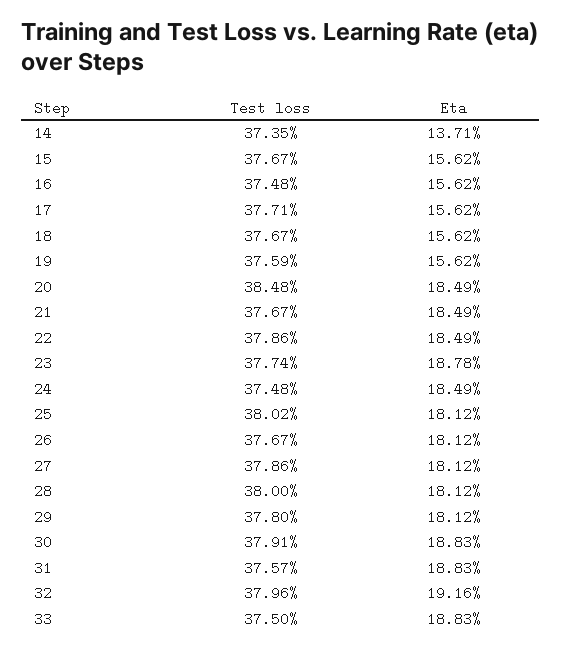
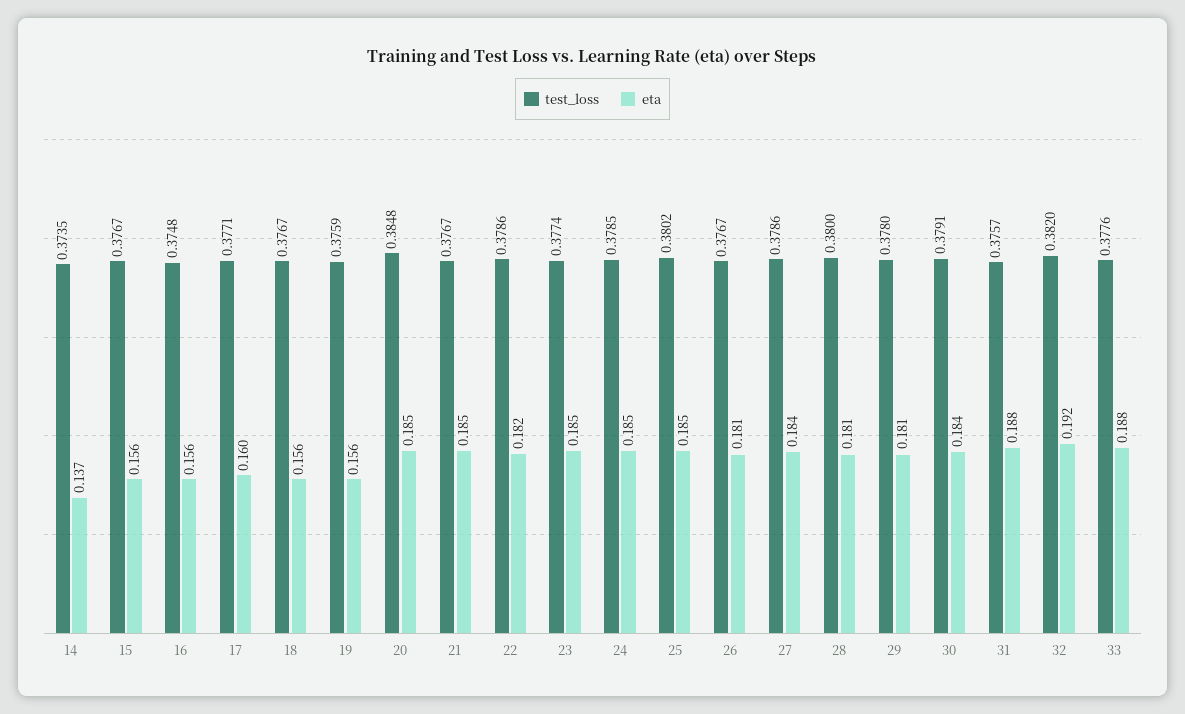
Eta, 17: 0.1562 -> 0.16
Eta, 22: 0.1849 -> 0.182
Eta, 23: 0.1878 -> 0.185
Test loss, 24: 0.3748 -> 0.3785
Eta, 25: 0.1812 -> 0.185
Eta, 27: 0.1812 -> 0.184
Eta, 30: 0.1883 -> 0.184
Test loss, 32: 0.3796 -> 0.382
Test loss, 33: 0.375 -> 0.3776

